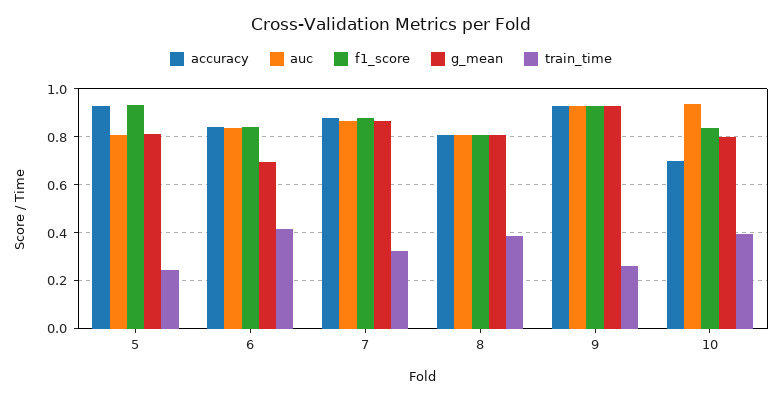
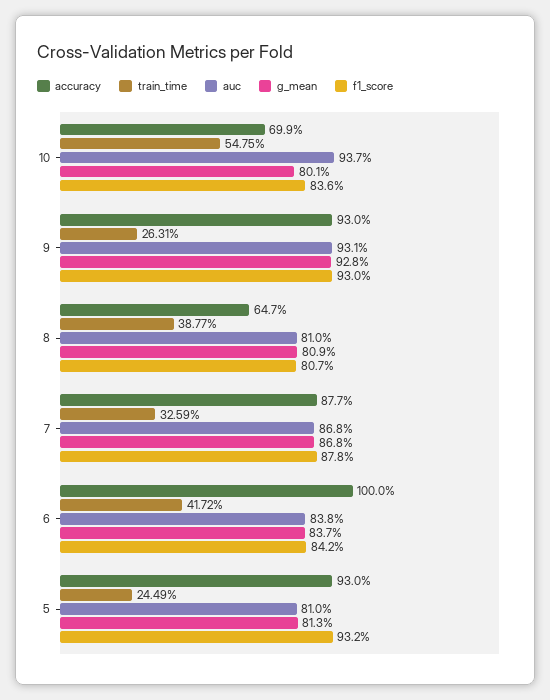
accuracy, 6: 0.85 -> 1
g_mean, 6: 0.7 -> 0.837
accuracy, 8: 0.8 -> 0.647
train_time, 10: 0.4 -> 0.5475

